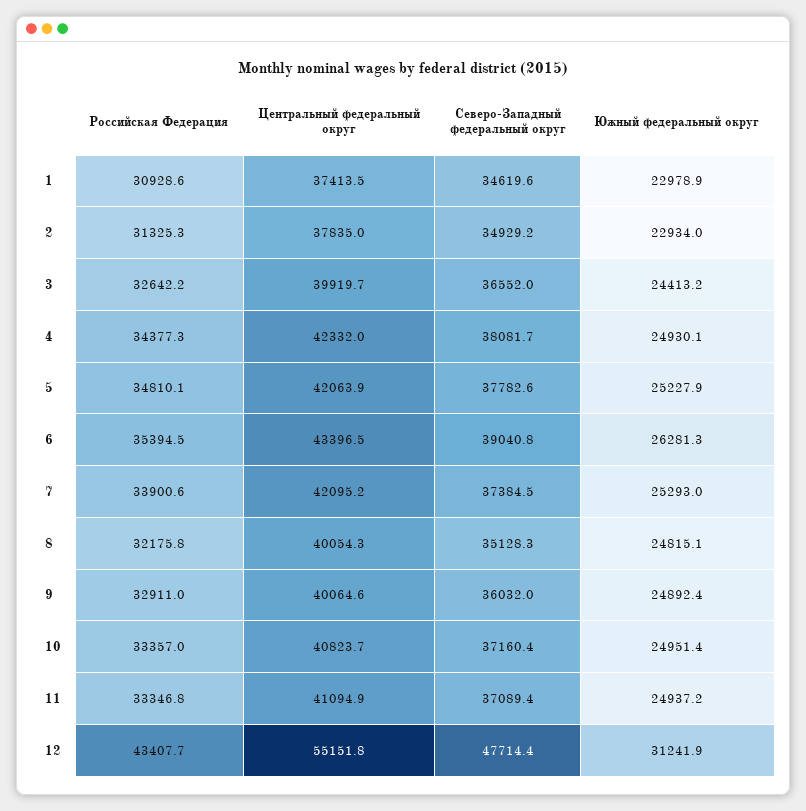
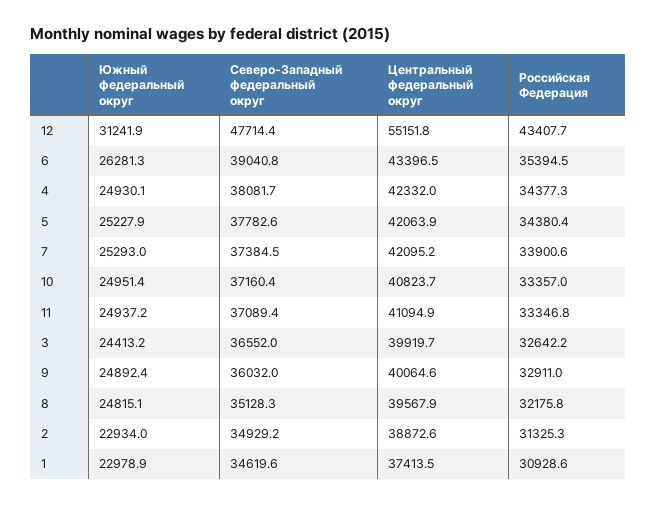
Центральный федеральный округ, 2: 37835 -> 38872.6
Российская Федерация, 5: 34810.1 -> 34380.4
Центральный федеральный округ, 8: 40054.3 -> 39567.9

